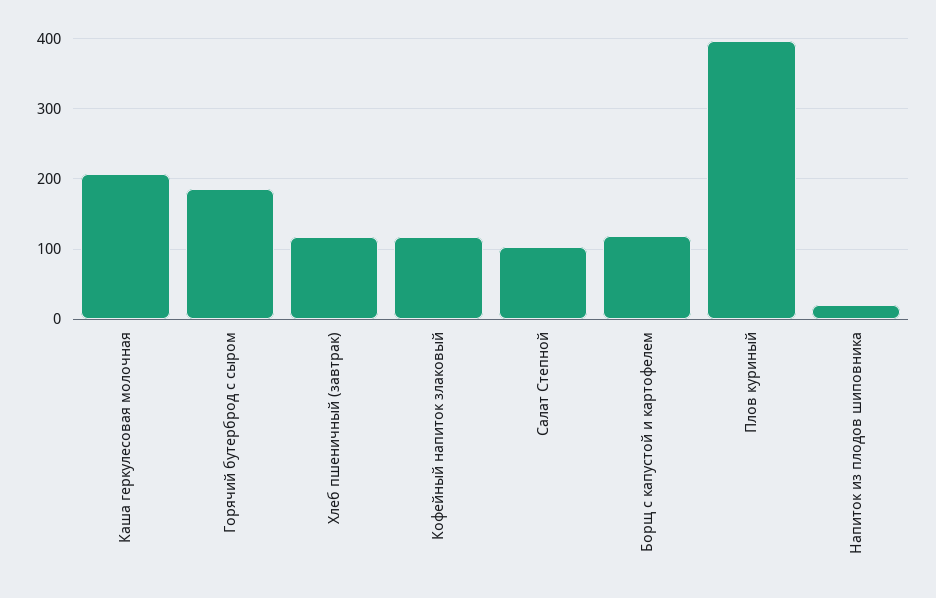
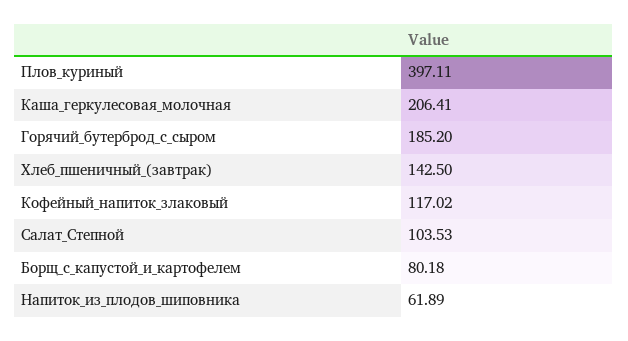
Хлеб пшеничный (завтрак): 120 -> 142.5
Борщ с капустой и картофелем: 120 -> 80.18
Напиток из плодов шиповника: 20 -> 61.89

